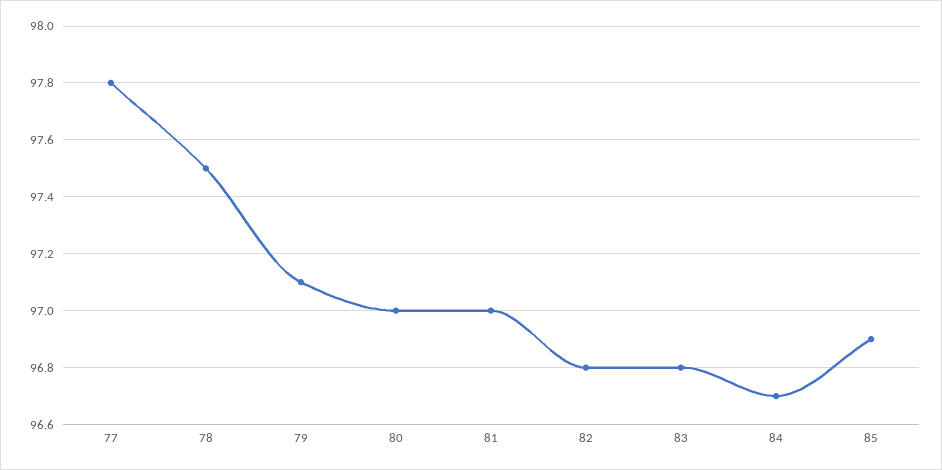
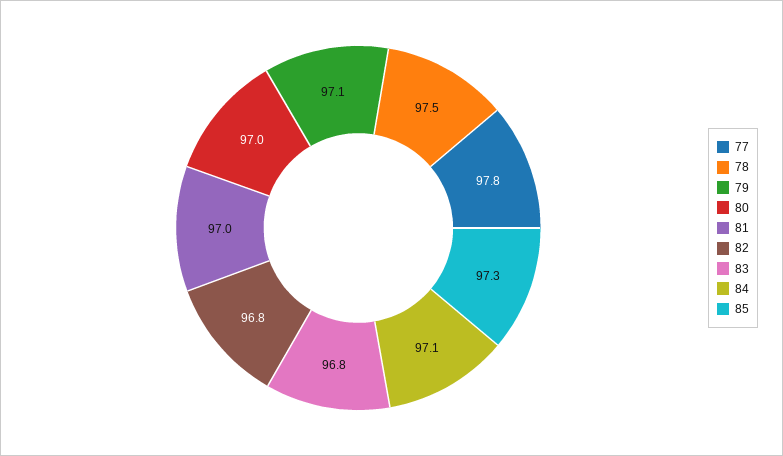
84: 96.7 -> 97.1
85: 96.9 -> 97.3

